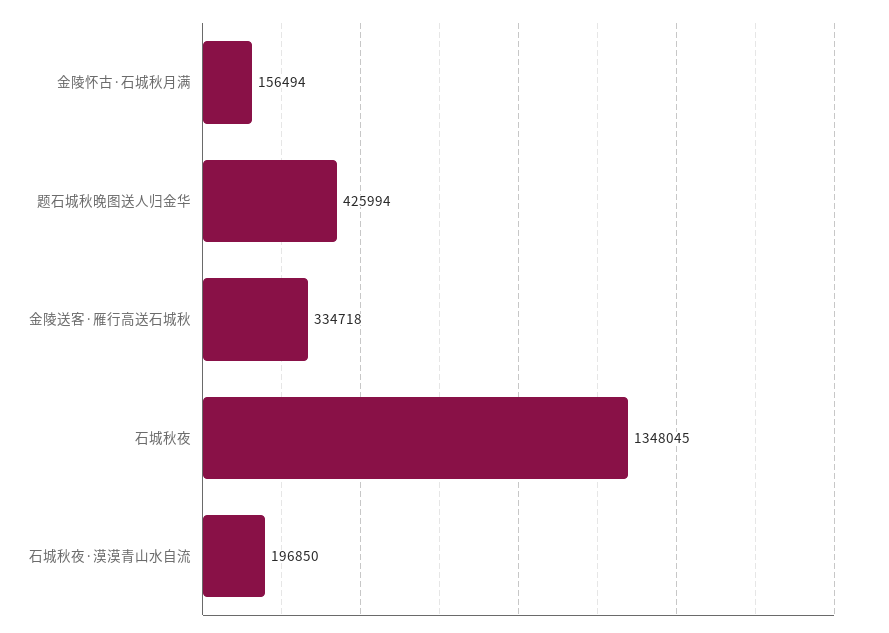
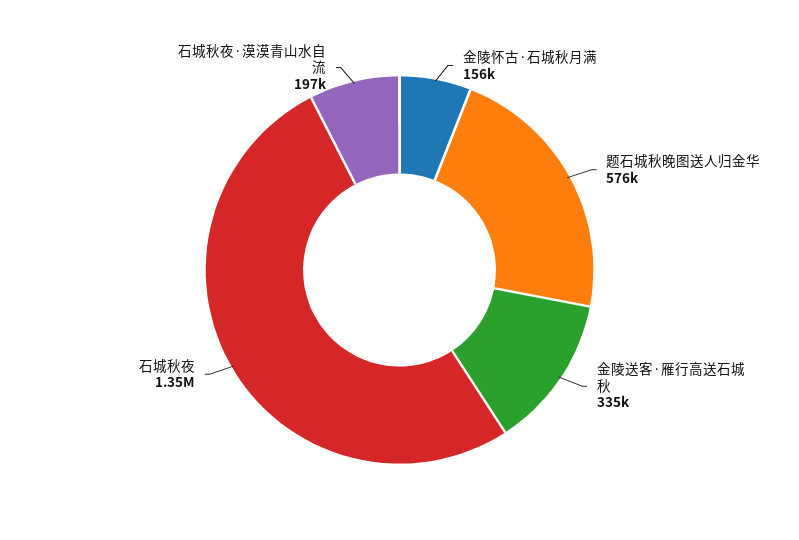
题石城秋晚图送人归金华: 425994 -> 576000

